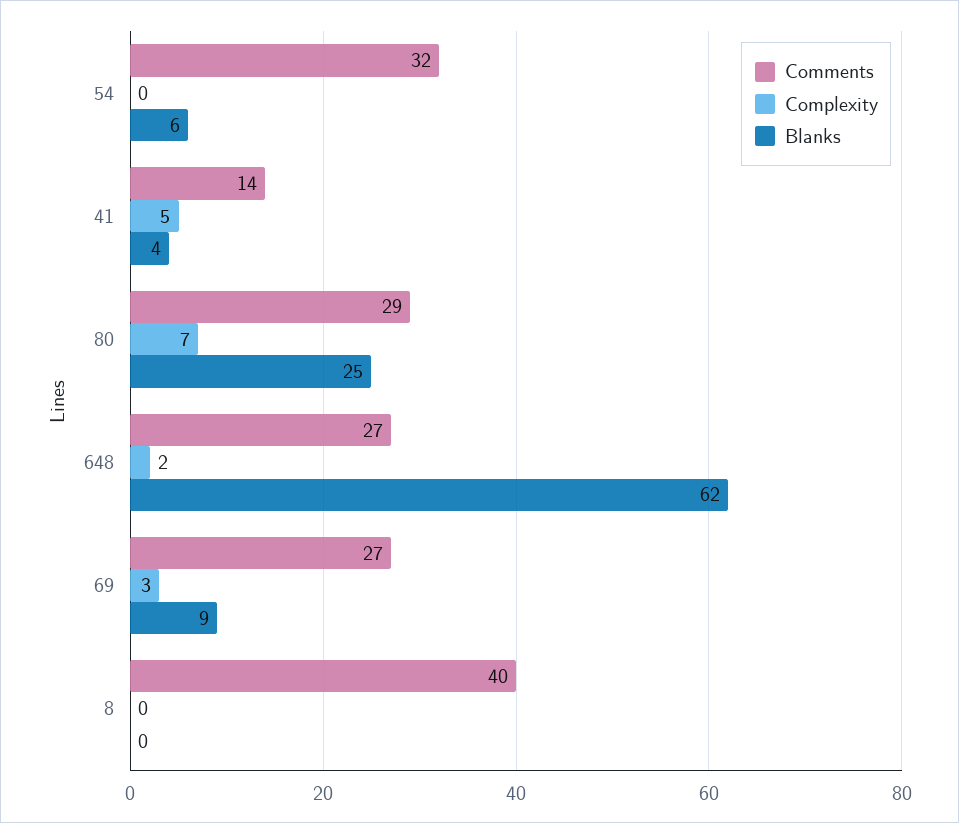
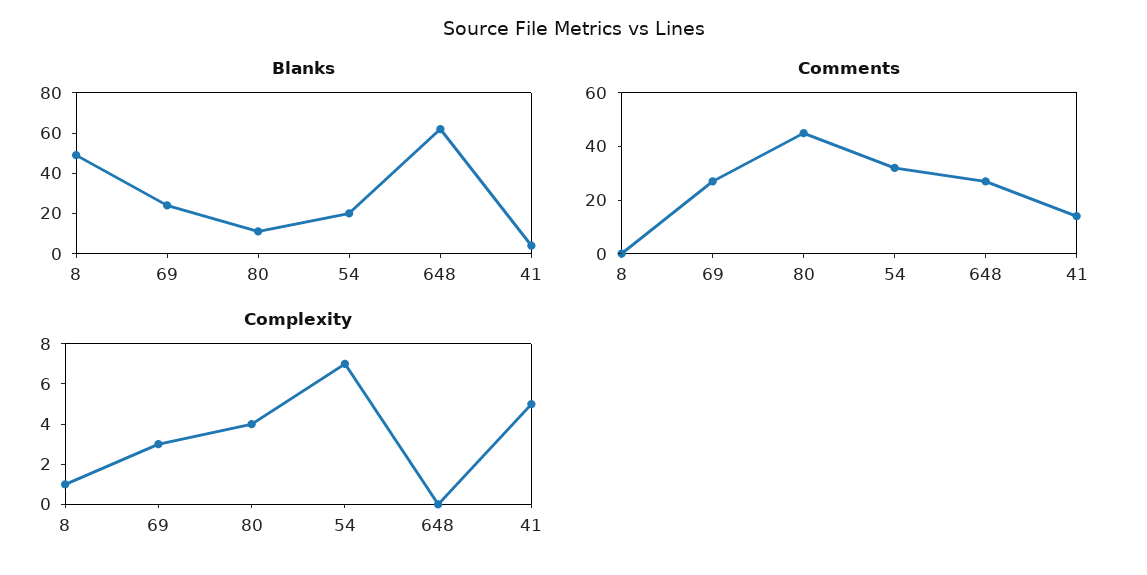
Complexity, 54: 0 -> 7
Blanks, 54: 6 -> 20
Comments, 80: 29 -> 45
Complexity, 80: 7 -> 4
Blanks, 80: 25 -> 10
Complexity, 648: 2 -> 0
Blanks, 69: 9 -> 25
Comments, 8: 40 -> 0
Complexity, 8: 0 -> 1
Blanks, 8: 0 -> 50

